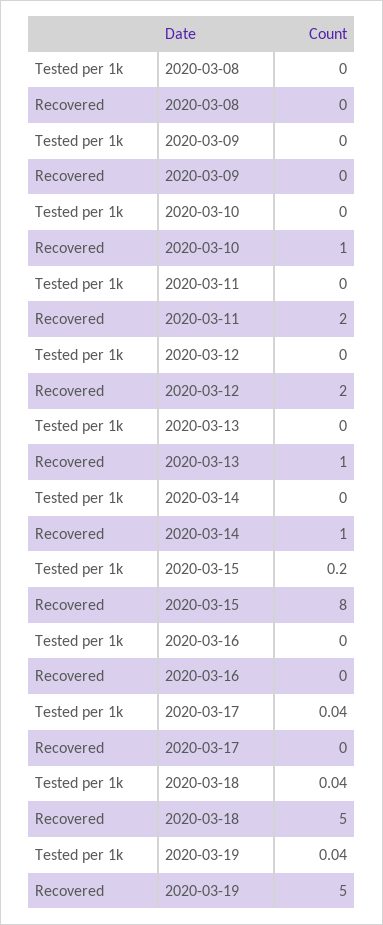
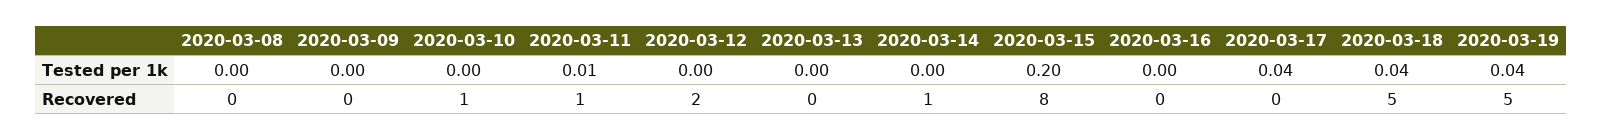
Tested per 1k, 2020-03-11: 0 -> 0.01
Recovered, 2020-03-11: 2 -> 1
Recovered, 2020-03-13: 1 -> 0

